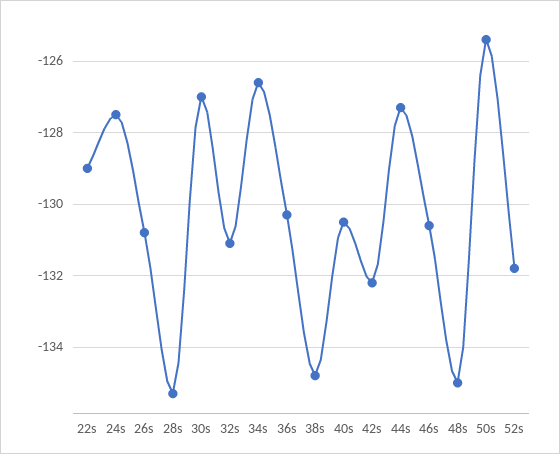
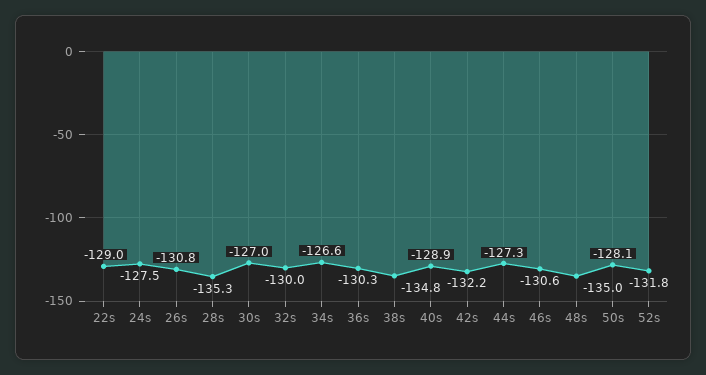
32s: -131 -> -130
40s: -130.5 -> -128.9
50s: -125.5 -> -128.1

